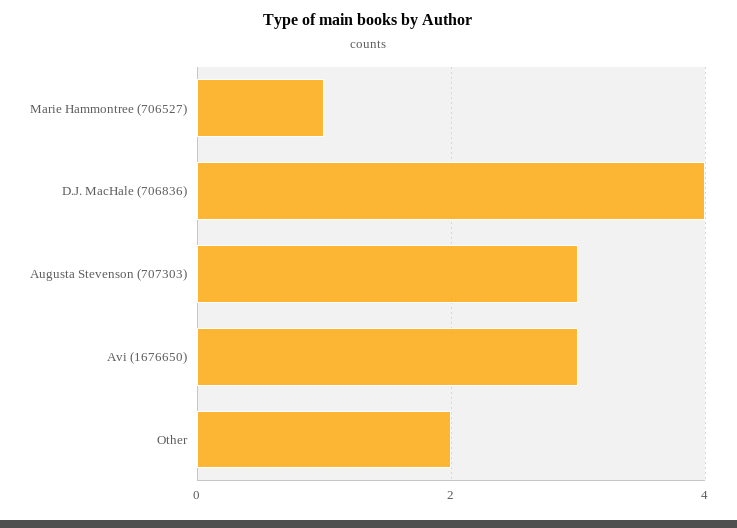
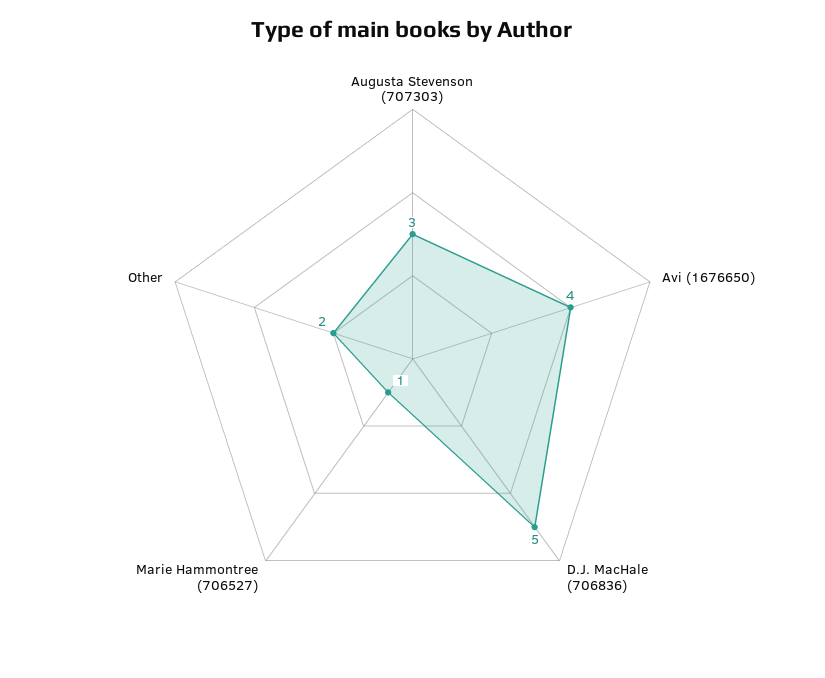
D.J. MacHale (706836): 4 -> 5
Avi (1676650): 3 -> 4

